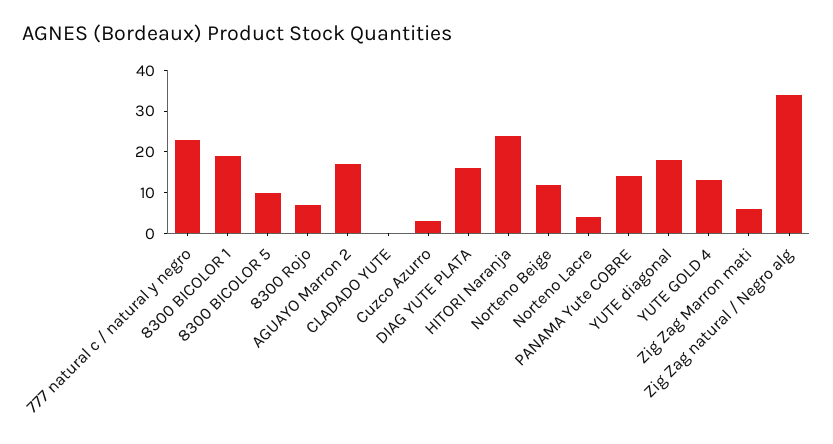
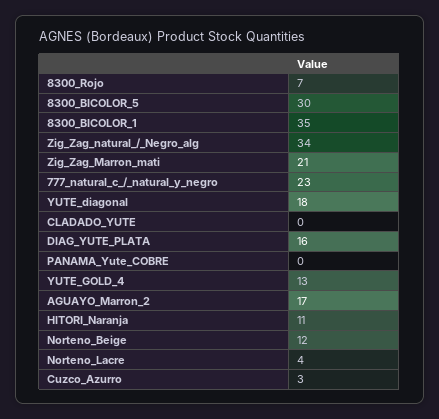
8300 BICOLOR 1: 20 -> 35
8300 BICOLOR 5: 10 -> 30
HITORI Naranja: 25 -> 11
PANAMA Yute COBRE: 15 -> 0
Zig Zag Marron mati: 5 -> 21

